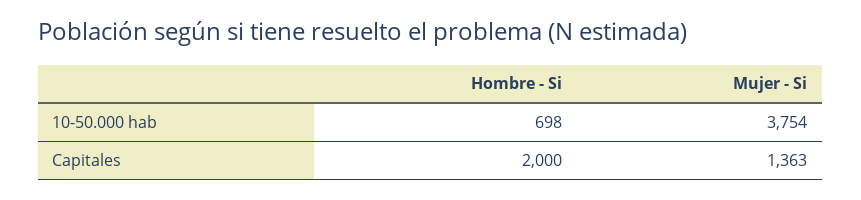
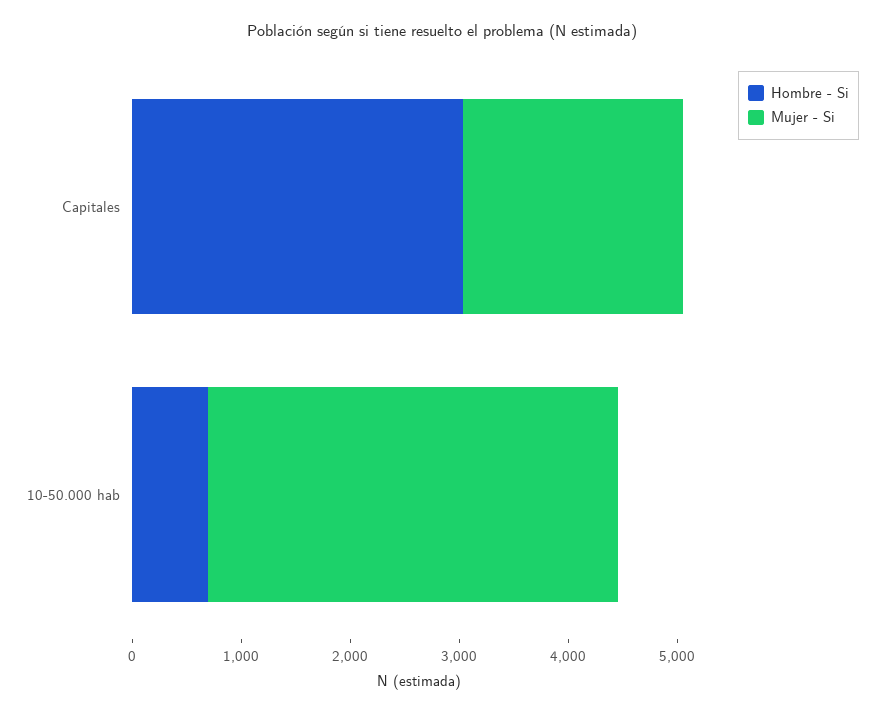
Hombre - Si, Capitales: 2000 -> 3000
Mujer - Si, Capitales: 1363 -> 2000

